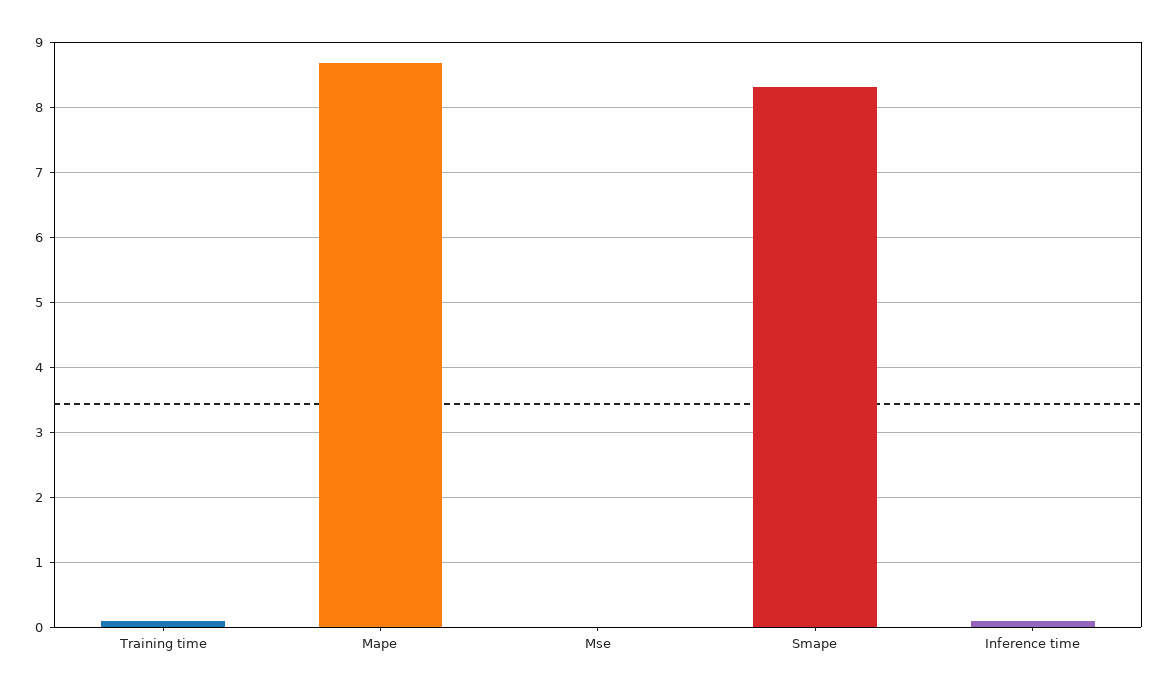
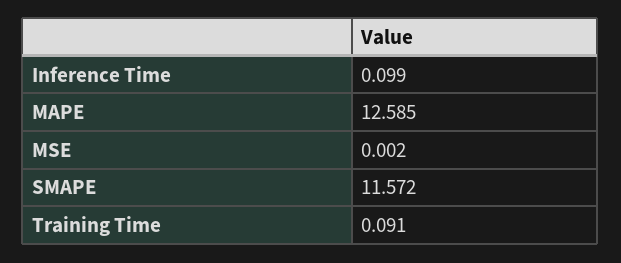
Mape: 8.7 -> 12.585
Smape: 8.3 -> 11.572

